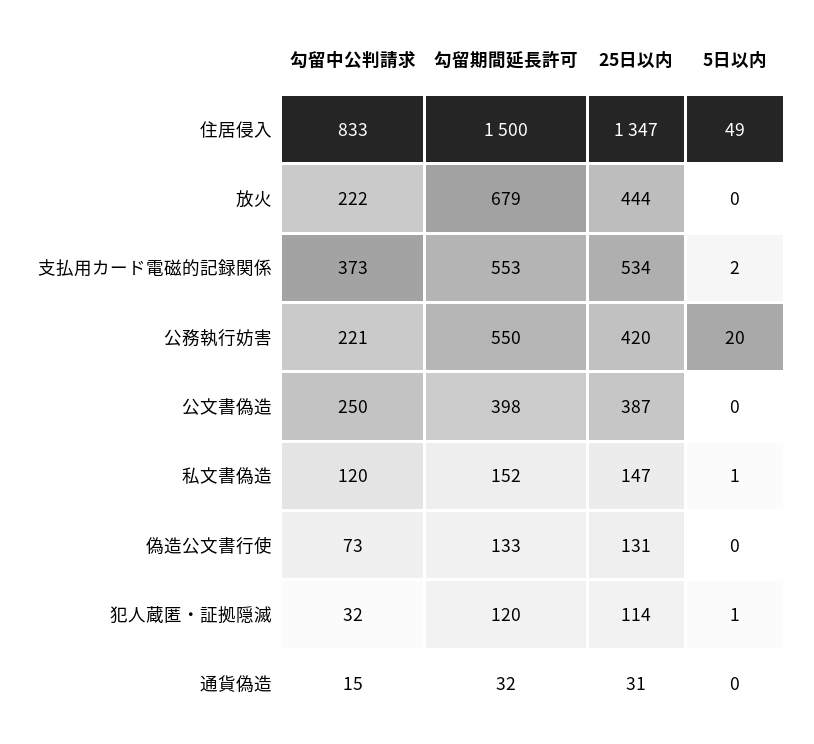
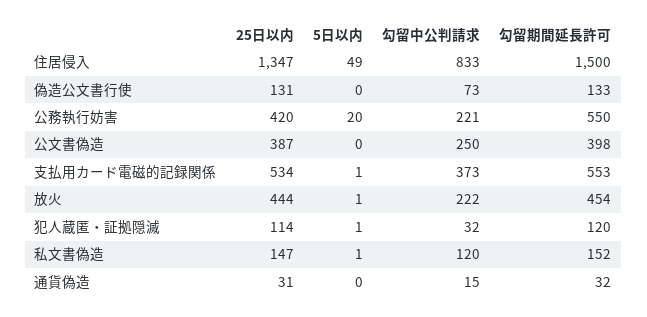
勾留期間延長許可, 放火: 679 -> 454
5日以内, 放火: 0 -> 1
5日以内, 支払用カード電磁的記録関係: 2 -> 1

